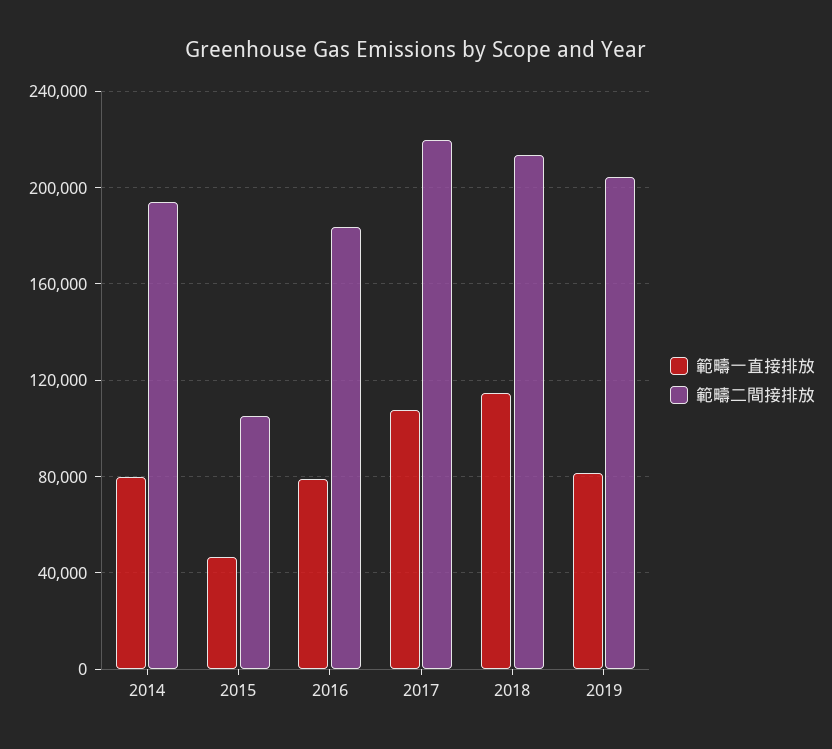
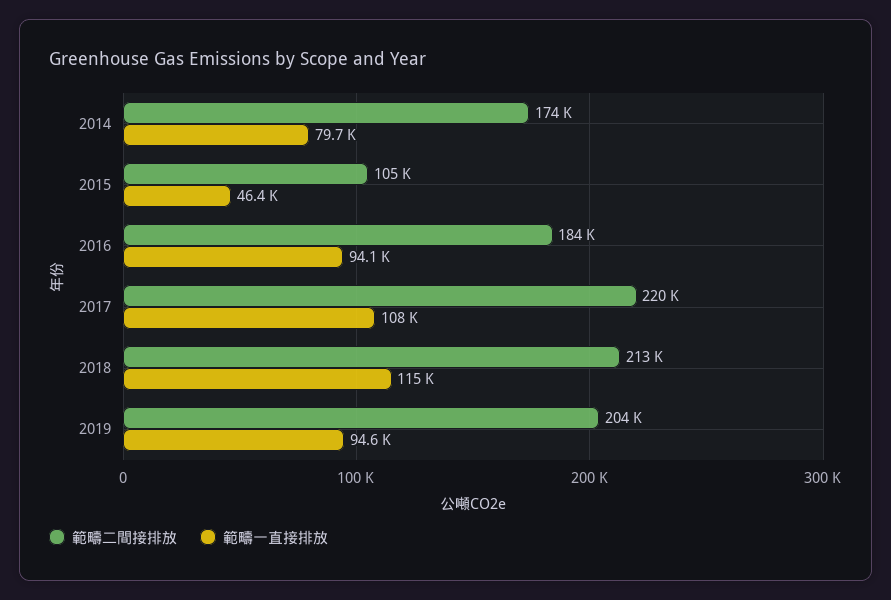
範疇二間接排放, 2014: 195000 -> 174000
範疇一直接排放, 2016: 80000 -> 94100
範疇一直接排放, 2019: 80000 -> 94600

